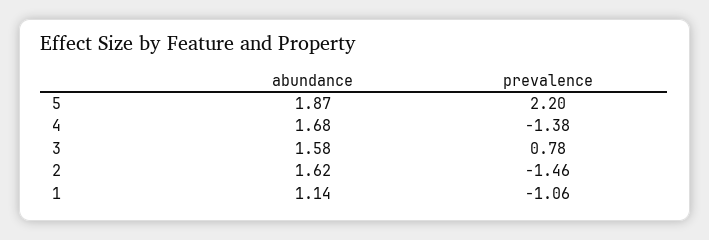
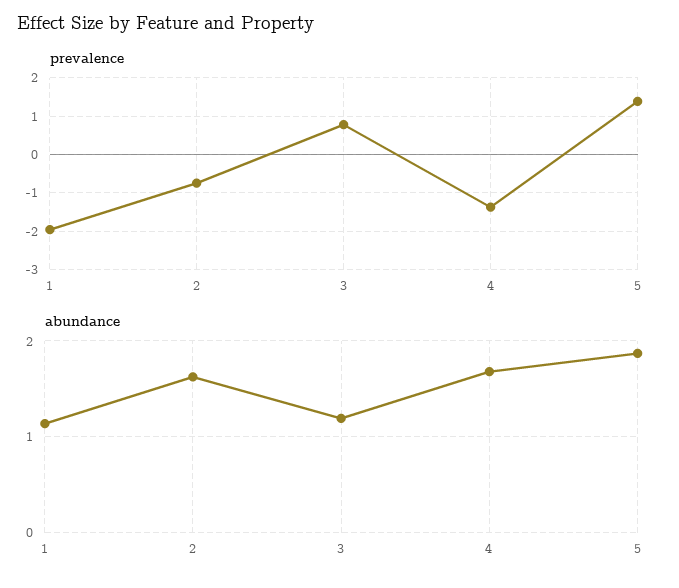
prevalence, 5: 2.2 -> 1.4
abundance, 3: 1.58 -> 1.2
prevalence, 2: -1.46 -> -0.8
prevalence, 1: -1.06 -> -2

